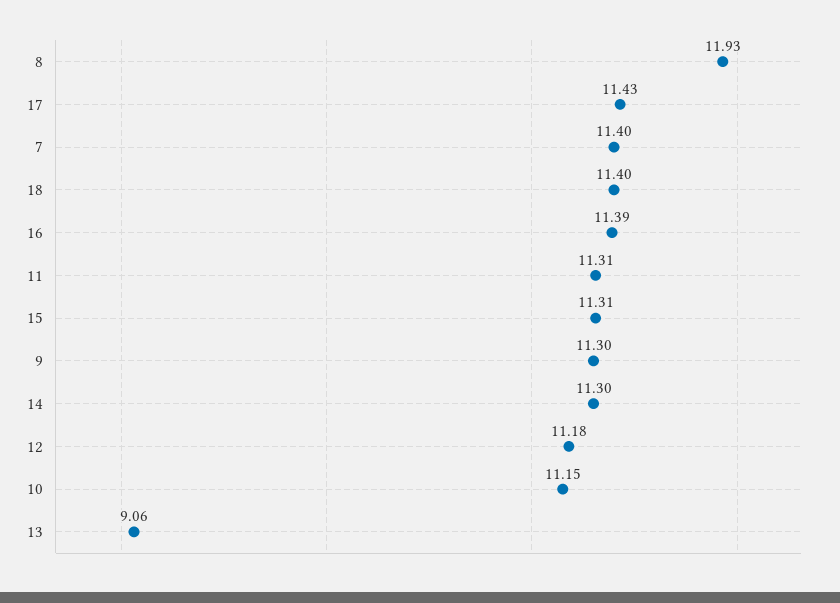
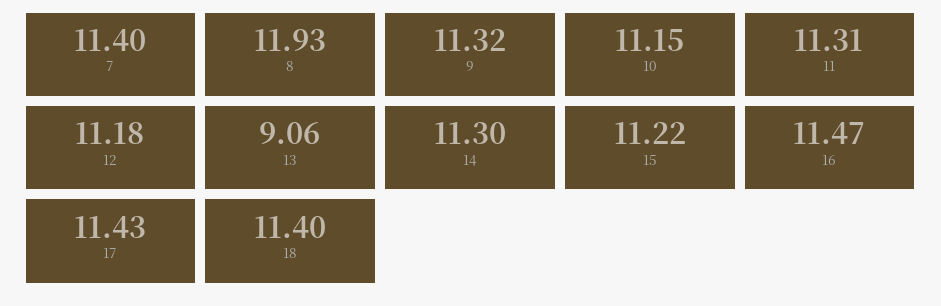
16: 11.39 -> 11.47
15: 11.31 -> 11.22
9: 11.3 -> 11.32

